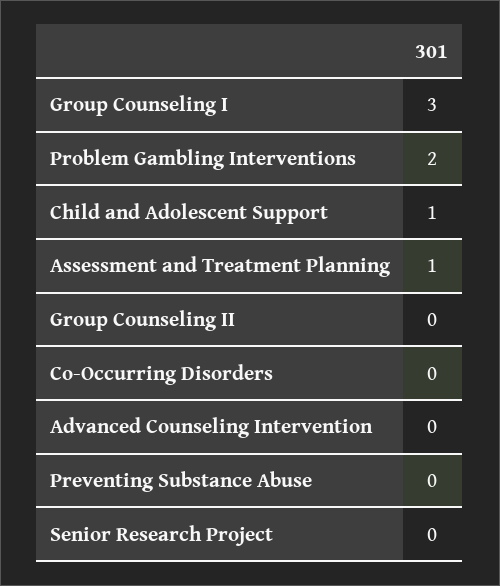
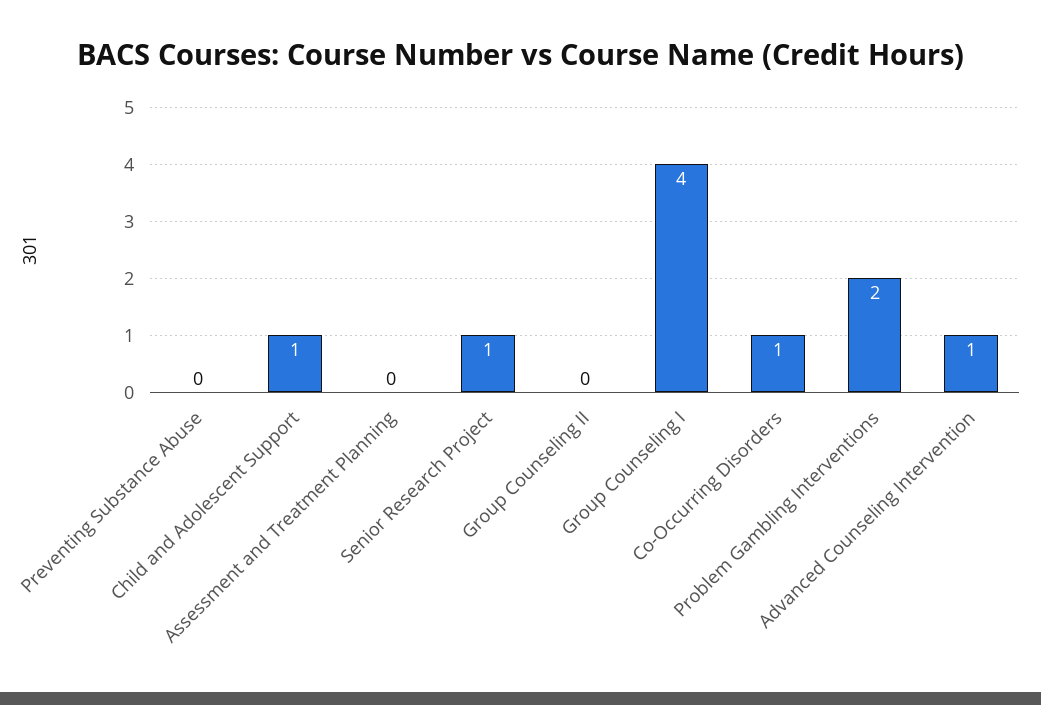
Group Counseling I: 3 -> 4
Assessment and Treatment Planning: 1 -> 0
Co-Occurring Disorders: 0 -> 1
Advanced Counseling Intervention: 0 -> 1
Senior Research Project: 0 -> 1

